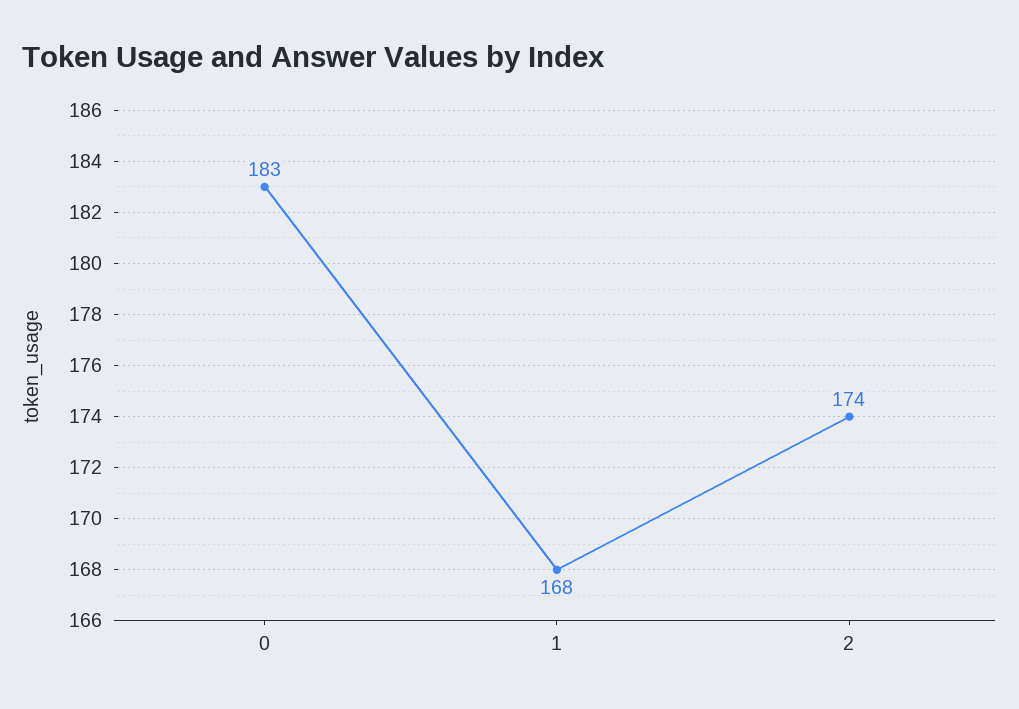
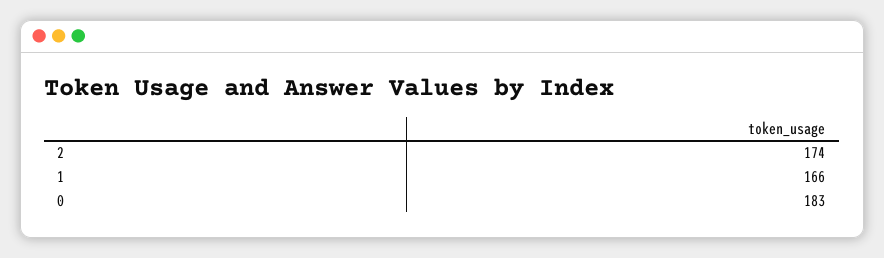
1: 168 -> 166

